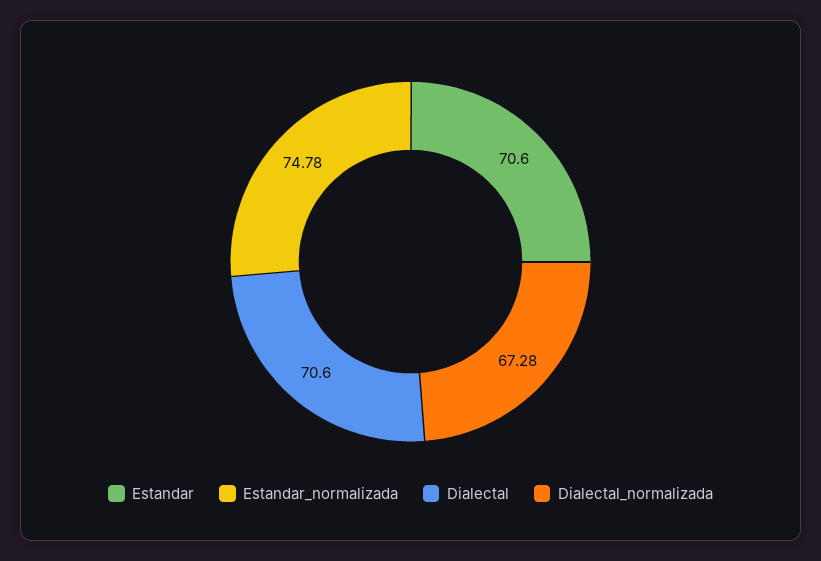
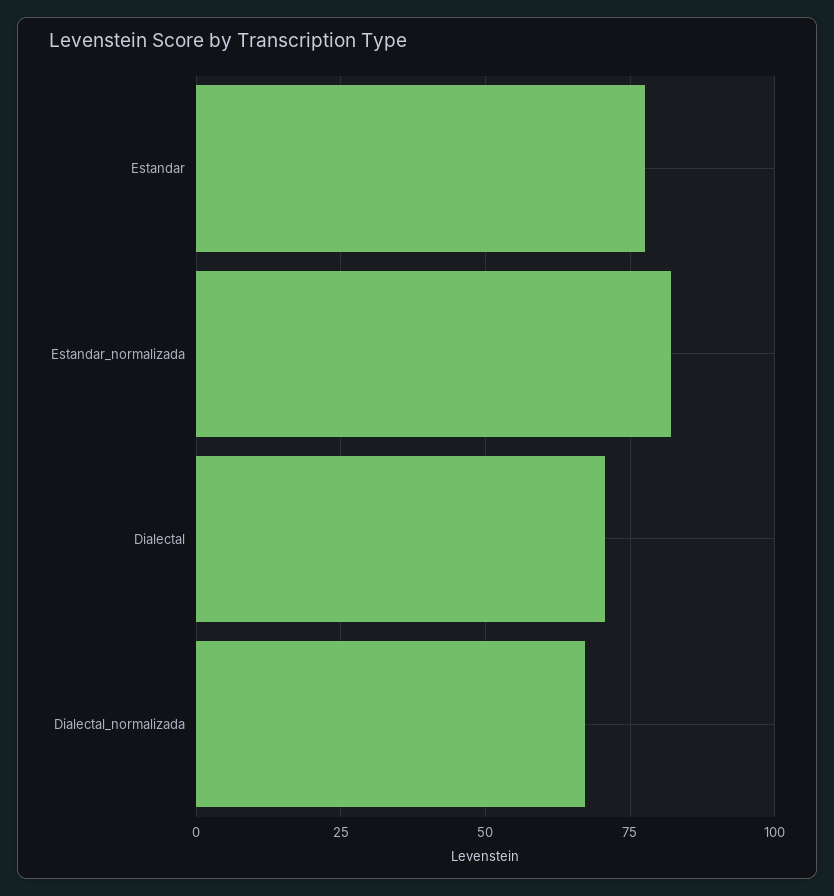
Estandar: 70.6 -> 77.5
Estandar_normalizada: 74.78 -> 82.5

